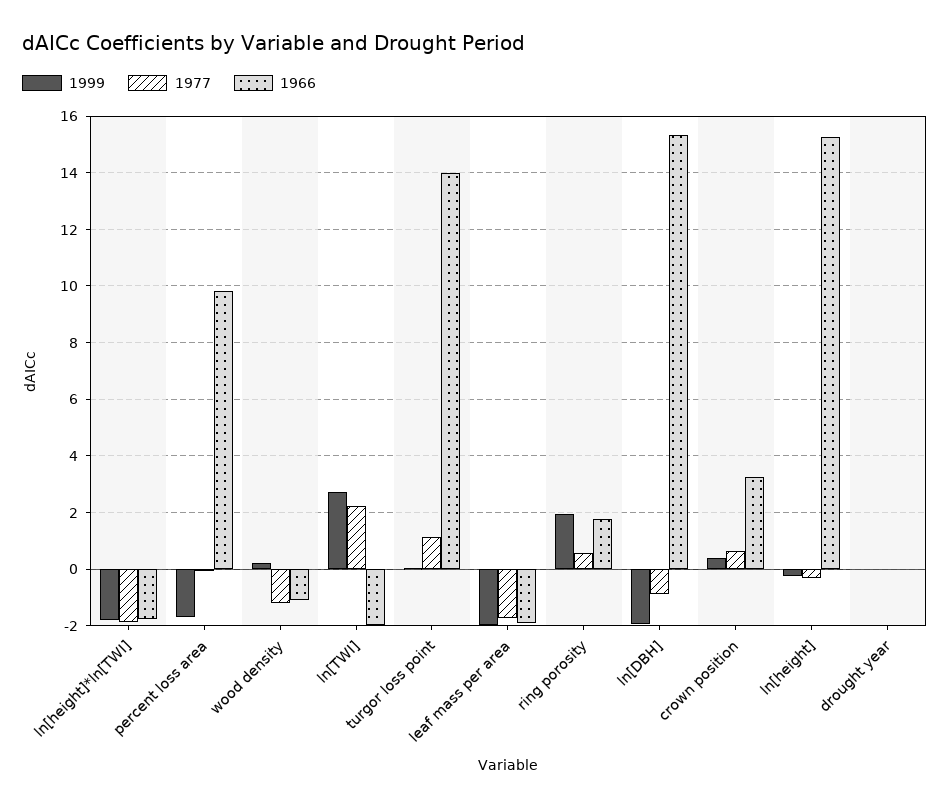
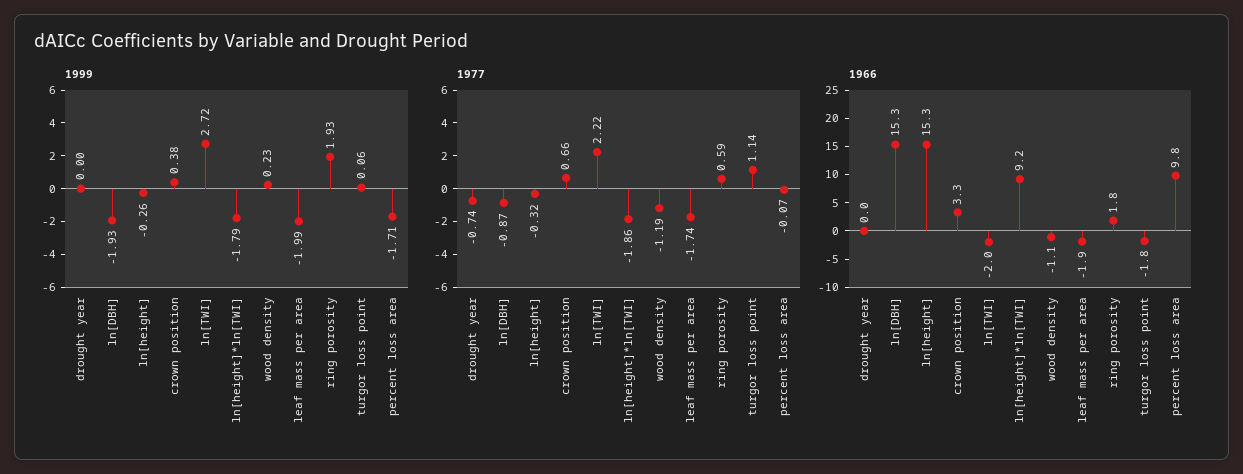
1966, ln[height]*ln[TWI]: -1.75 -> 9.2
1966, turgor loss point: 14 -> -1.8
1977, drought year: 0 -> -0.74

